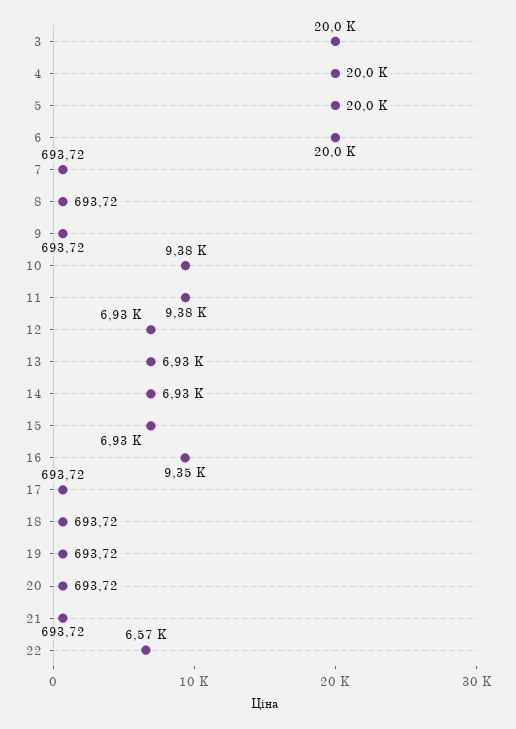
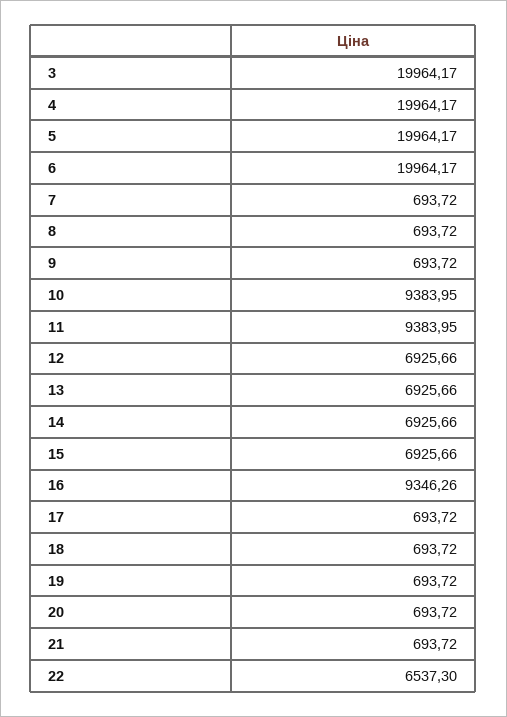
22: 6570 -> 6537.3

